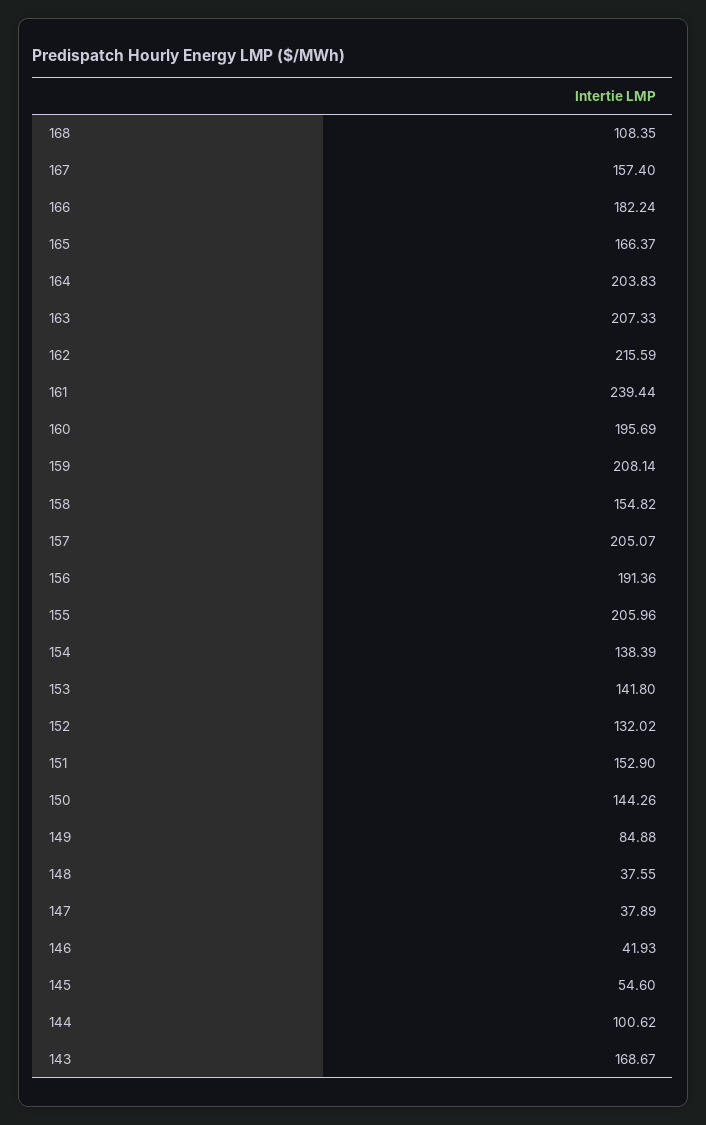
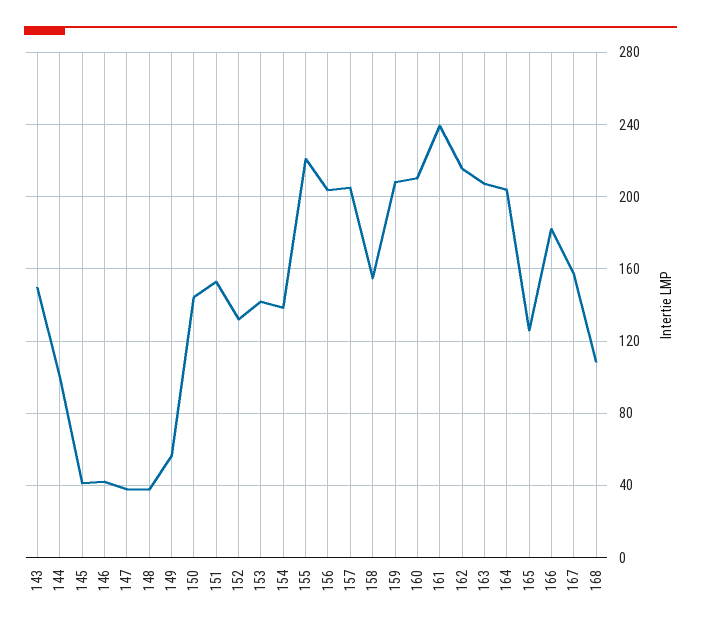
165: 166.37 -> 125
160: 195.69 -> 210
156: 191.36 -> 205
155: 205.96 -> 220
149: 84.88 -> 55
145: 54.6 -> 40
143: 168.67 -> 150

